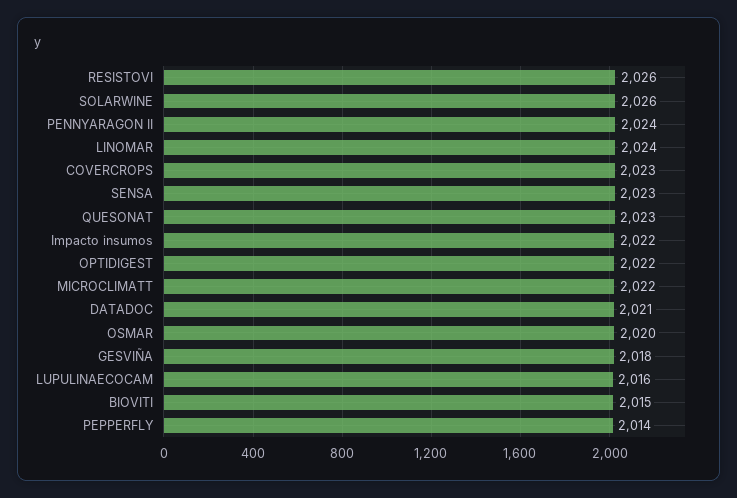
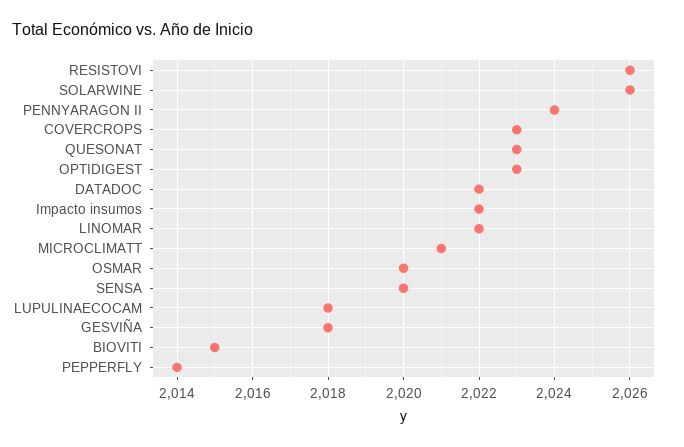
LINOMAR: 2024 -> 2022
SENSA: 2023 -> 2020
OPTIDIGEST: 2022 -> 2023
MICROCLIMATT: 2022 -> 2021
DATADOC: 2021 -> 2022
LUPULINAECOCAM: 2016 -> 2018

